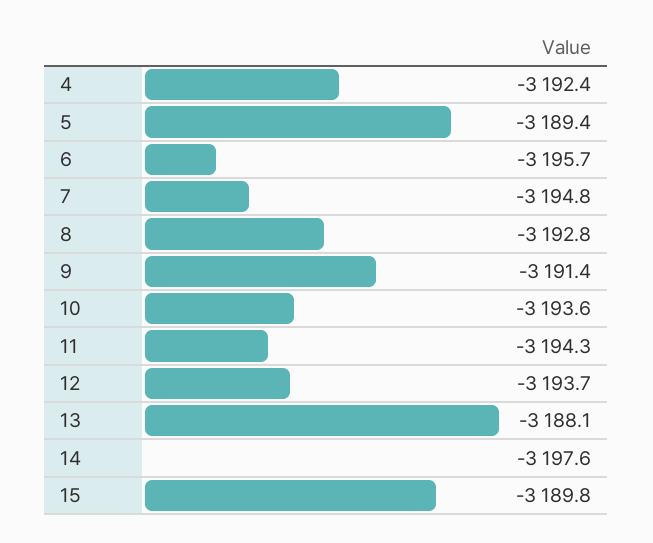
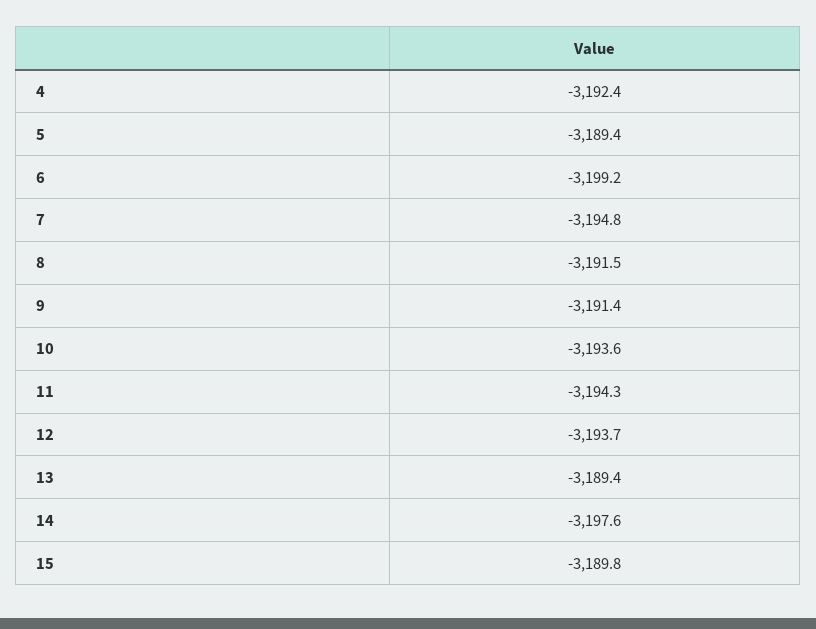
6: -3195.7 -> -3199.2
8: -3192.8 -> -3191.5
13: -3188.1 -> -3189.4

